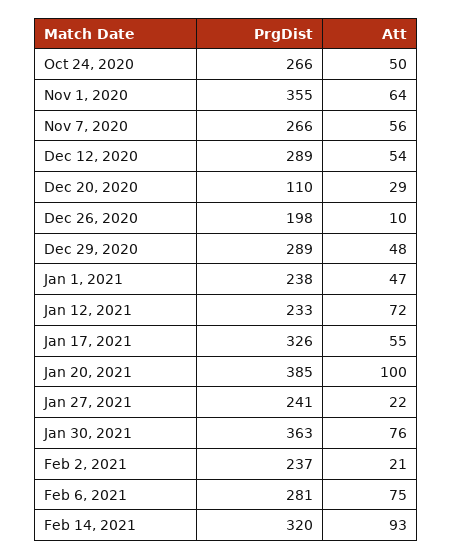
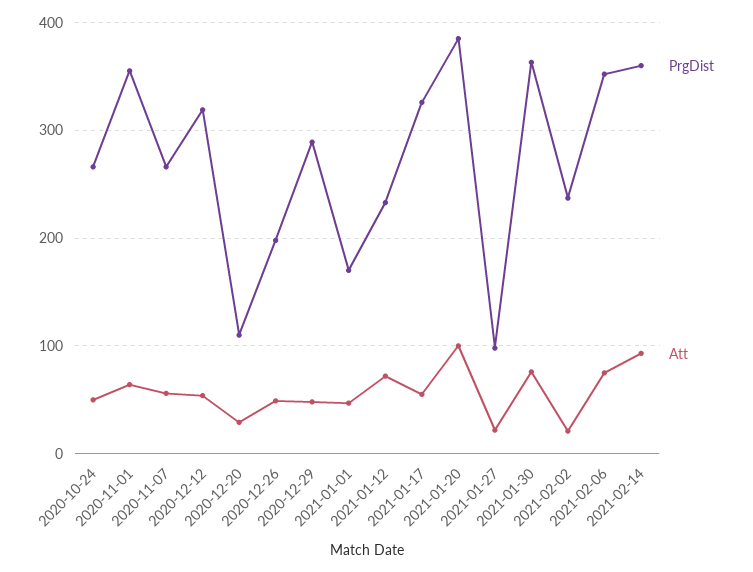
PrgDist, Dec 12, 2020: 289 -> 320
Att, Dec 26, 2020: 10 -> 50
PrgDist, Jan 1, 2021: 238 -> 170
PrgDist, Jan 27, 2021: 241 -> 100
PrgDist, Feb 6, 2021: 281 -> 350
PrgDist, Feb 14, 2021: 320 -> 360

